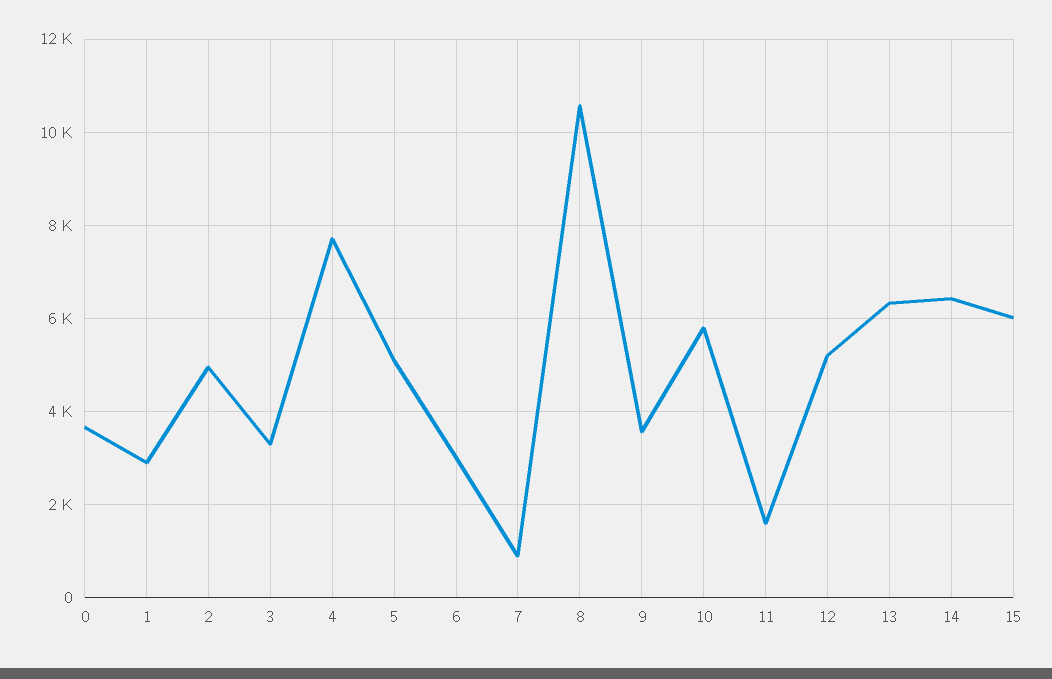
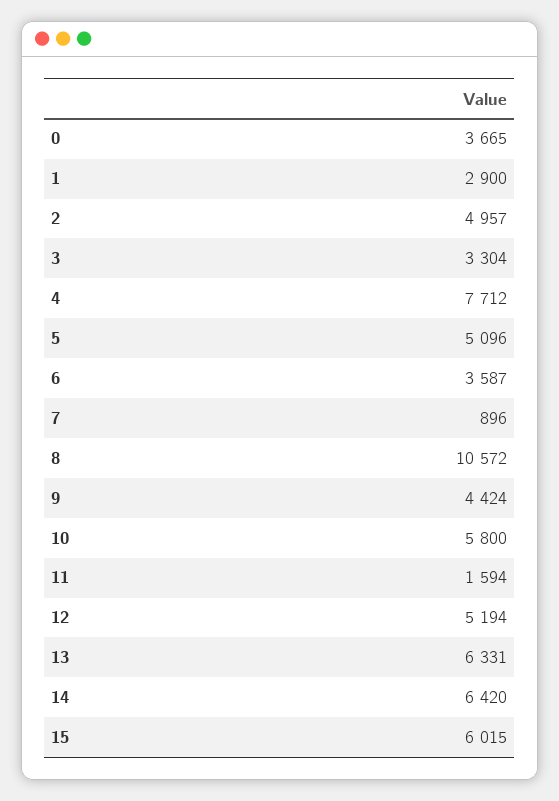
6: 3000 -> 3587
9: 3600 -> 4424

